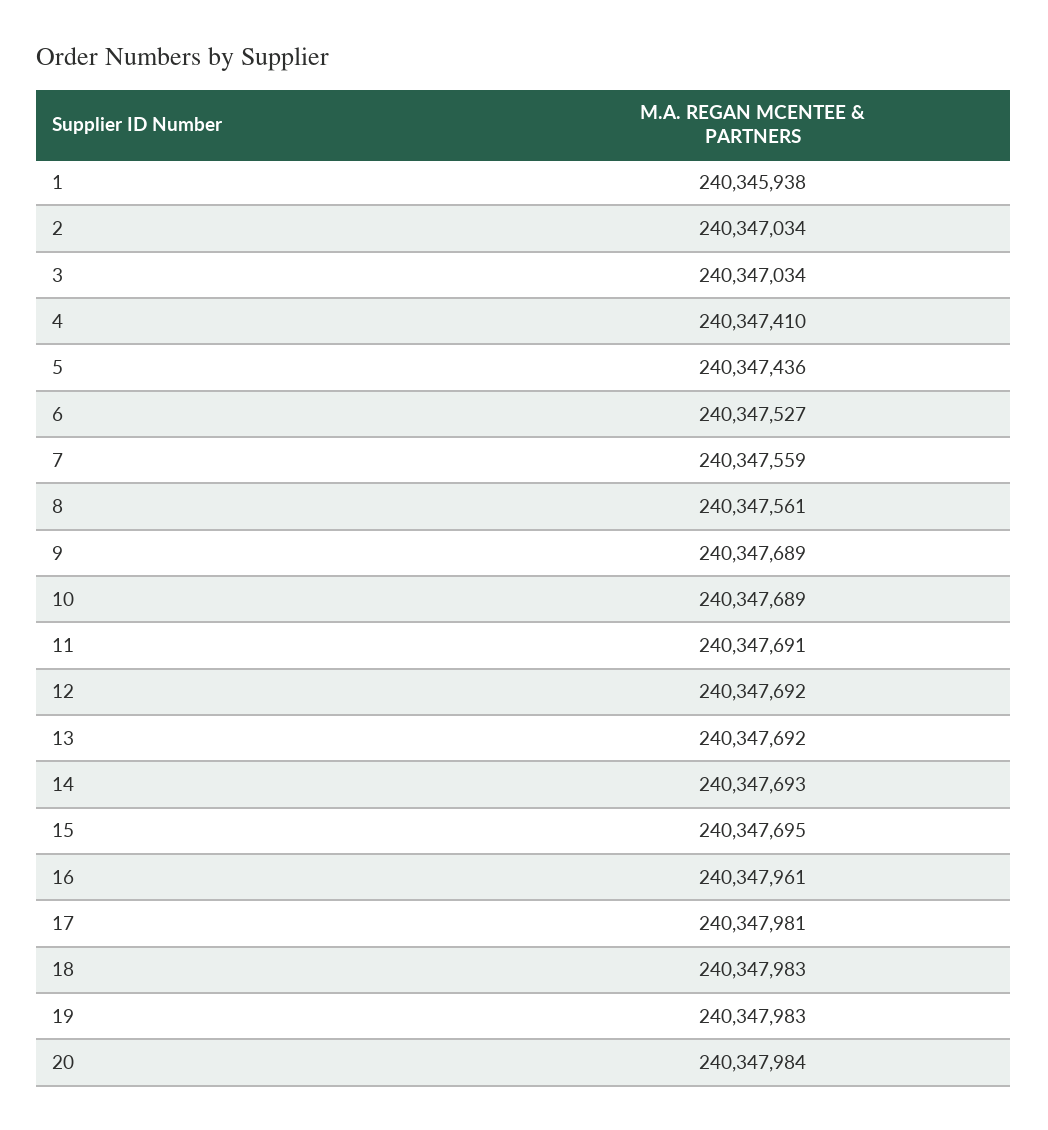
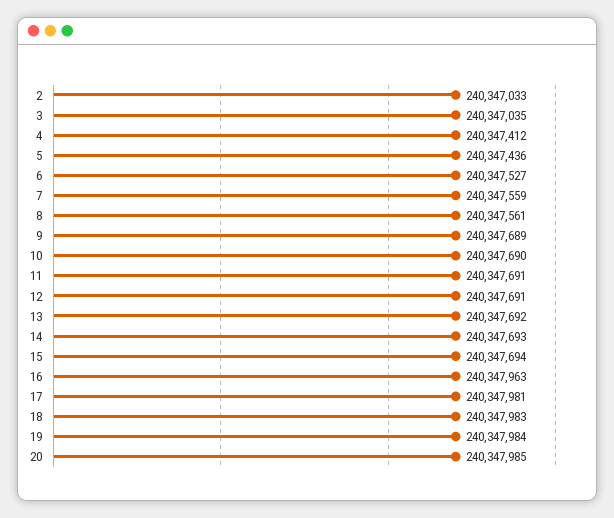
1: 240345938 -> none
2: 240347034 -> 240347033
3: 240347034 -> 240347035
4: 240347410 -> 240347412
10: 240347689 -> 240347690
12: 240347692 -> 240347691
15: 240347695 -> 240347694
16: 240347961 -> 240347963
19: 240347983 -> 240347984
20: 240347984 -> 240347985

